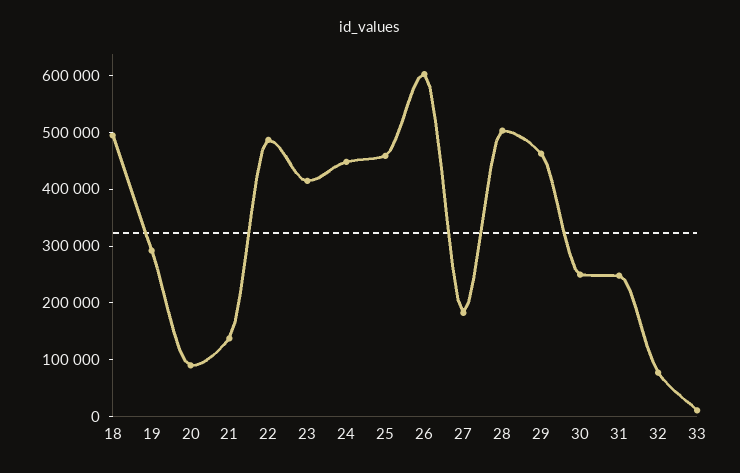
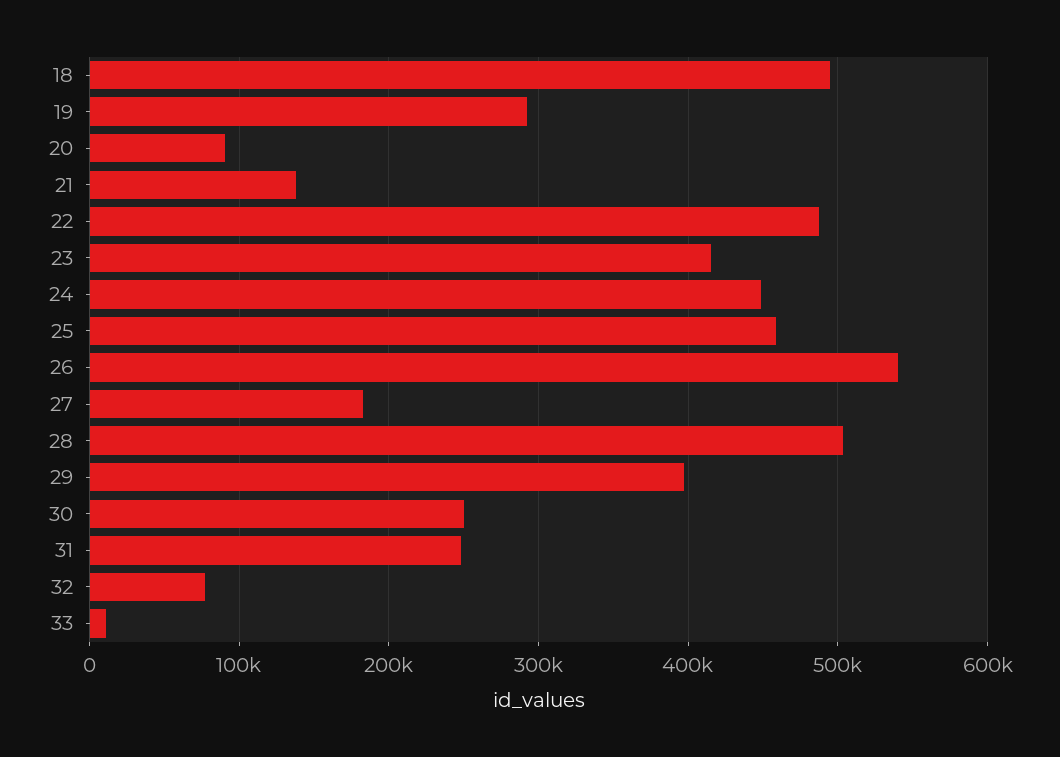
26: 600000 -> 540000
29: 460000 -> 400000

